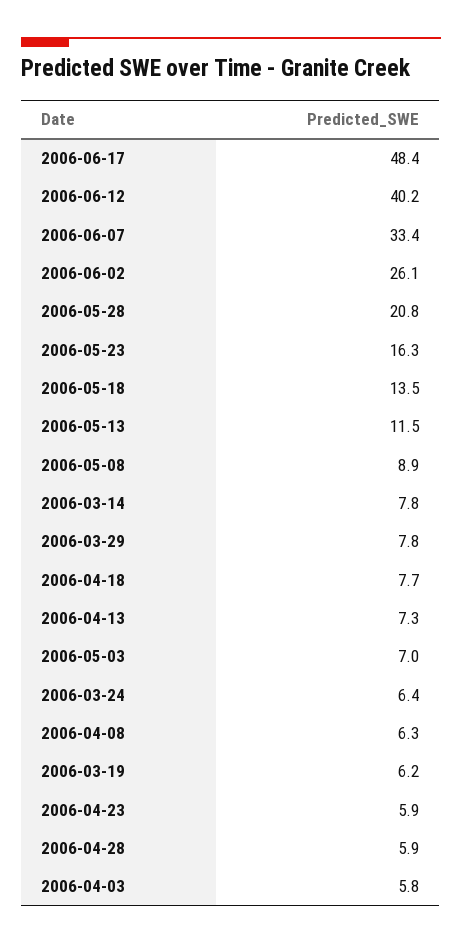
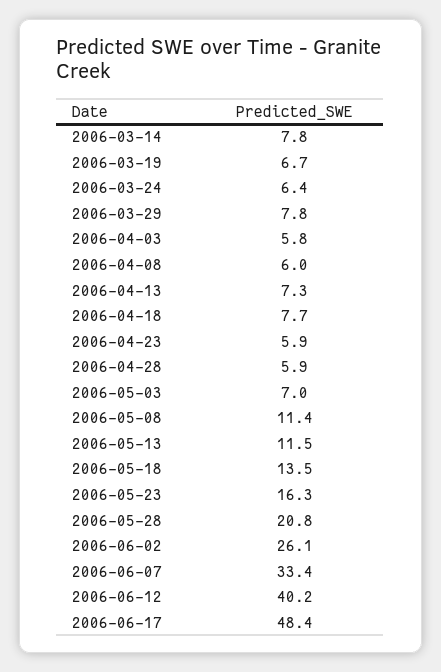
2006-05-08: 8.9 -> 11.4
2006-04-08: 6.3 -> 6
2006-03-19: 6.2 -> 6.7

